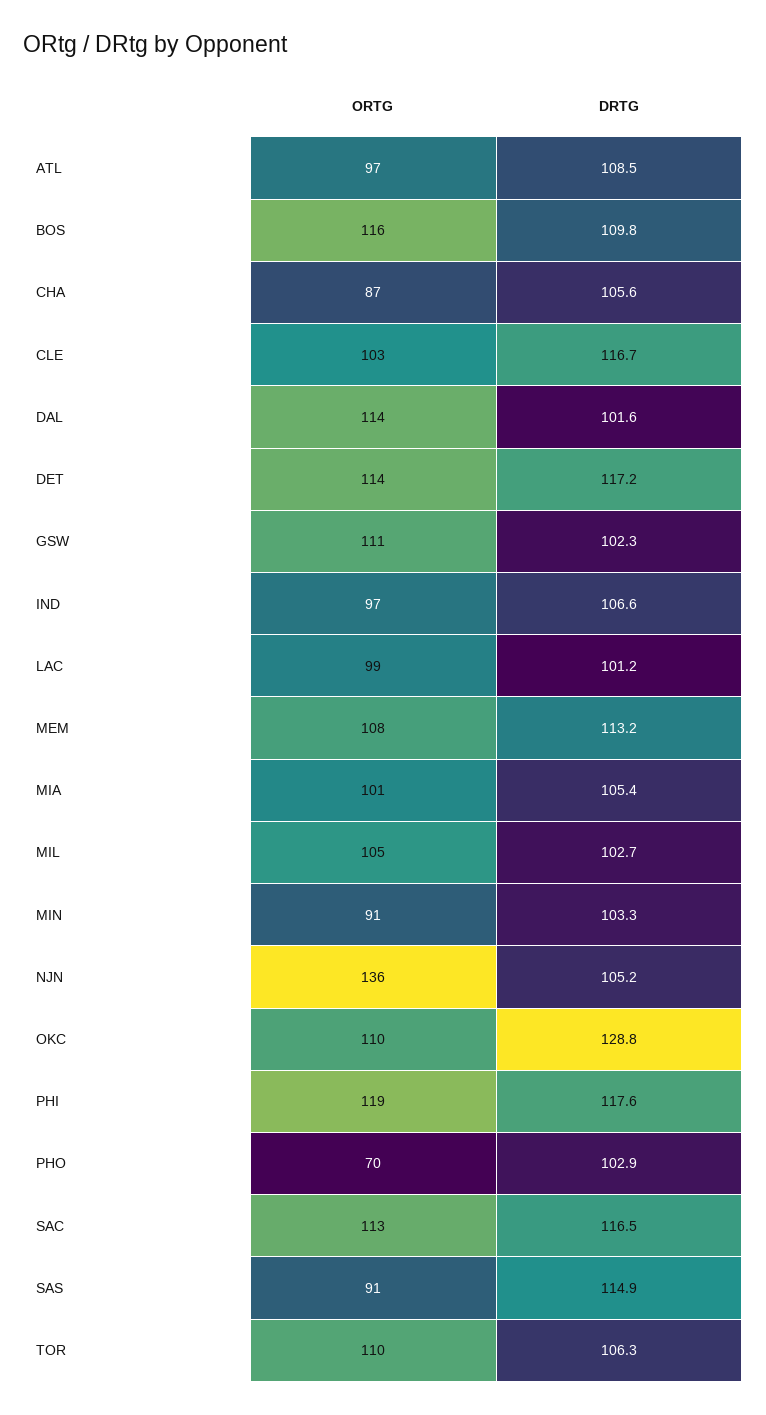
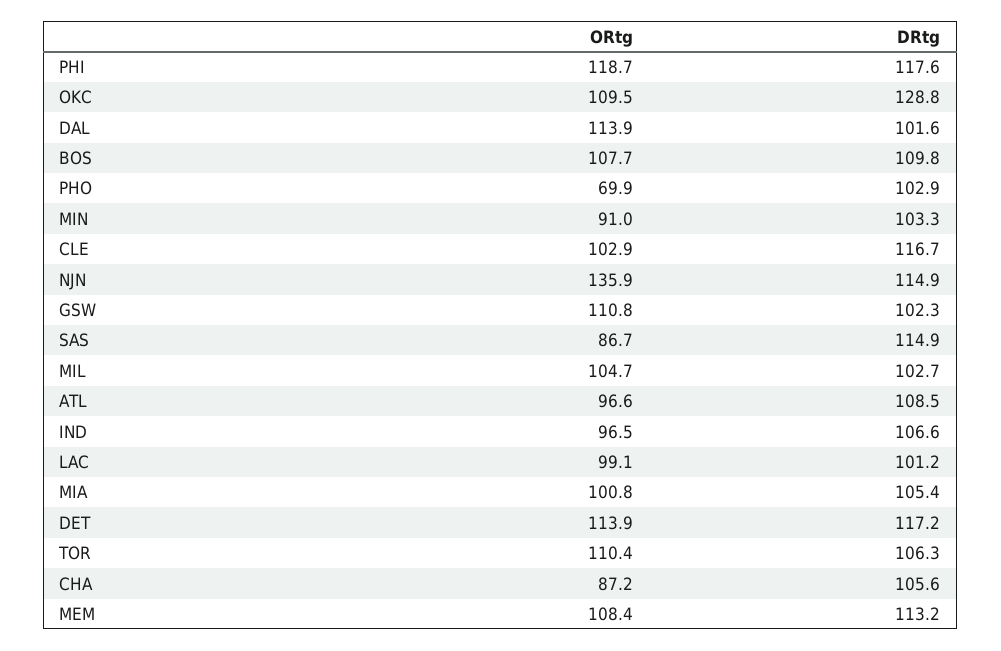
ORTG, BOS: 116 -> 107.7
DRTG, NJN: 105.2 -> 114.9
ORTG, SAC: 113 -> none
DRTG, SAC: 116.5 -> none
ORTG, SAS: 91 -> 86.7

